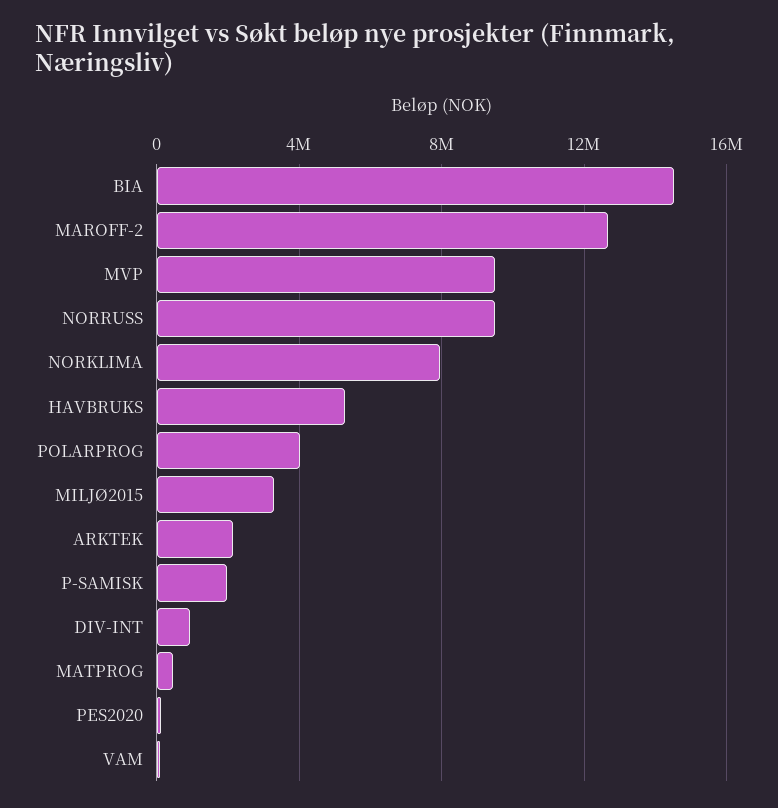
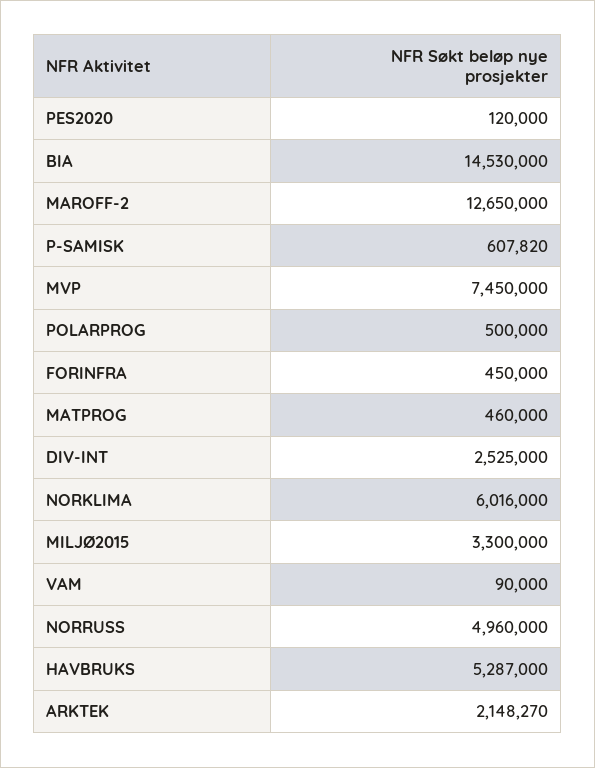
MVP: 9500000 -> 7450000
NORRUSS: 9500000 -> 4960000
NORKLIMA: 8000000 -> 6016000
POLARPROG: 4000000 -> 500000
P-SAMISK: 2000000 -> 607820
DIV-INT: 1000000 -> 2525000
FORINFRA: none -> 450000

